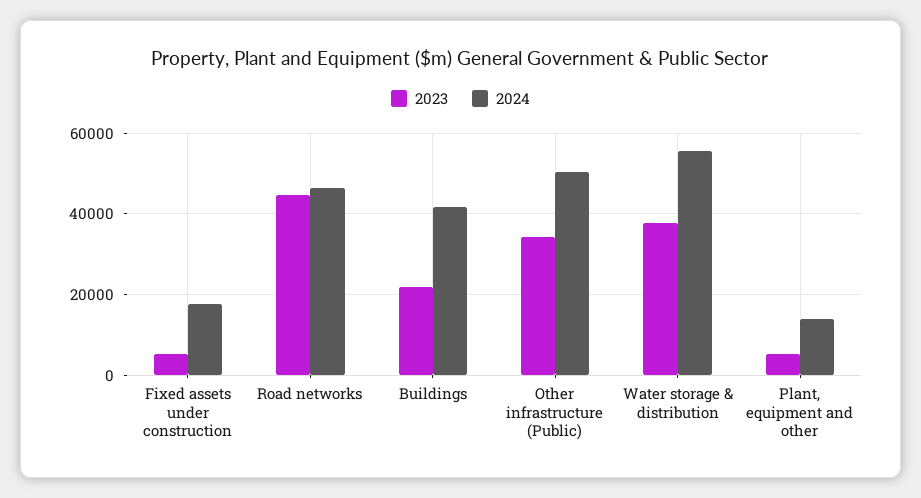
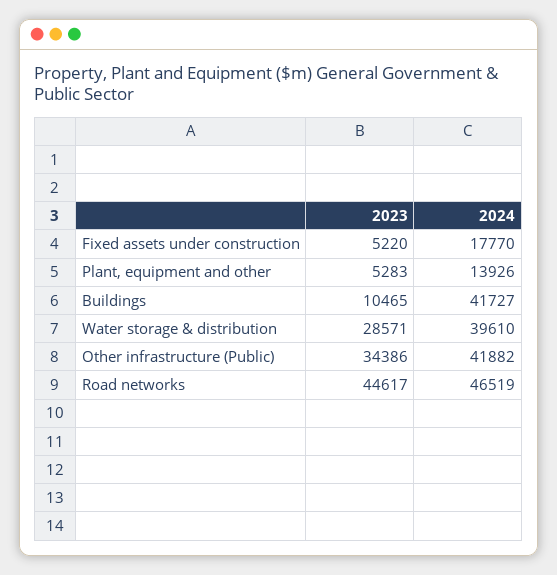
2023, Buildings: 22000 -> 10465
2024, Other infrastructure (Public): 50000 -> 41882
2023, Water storage & distribution: 38000 -> 28571
2024, Water storage & distribution: 56000 -> 39610

